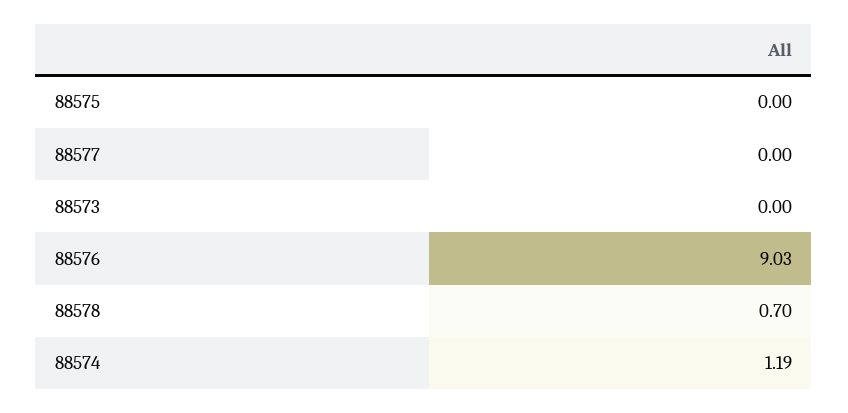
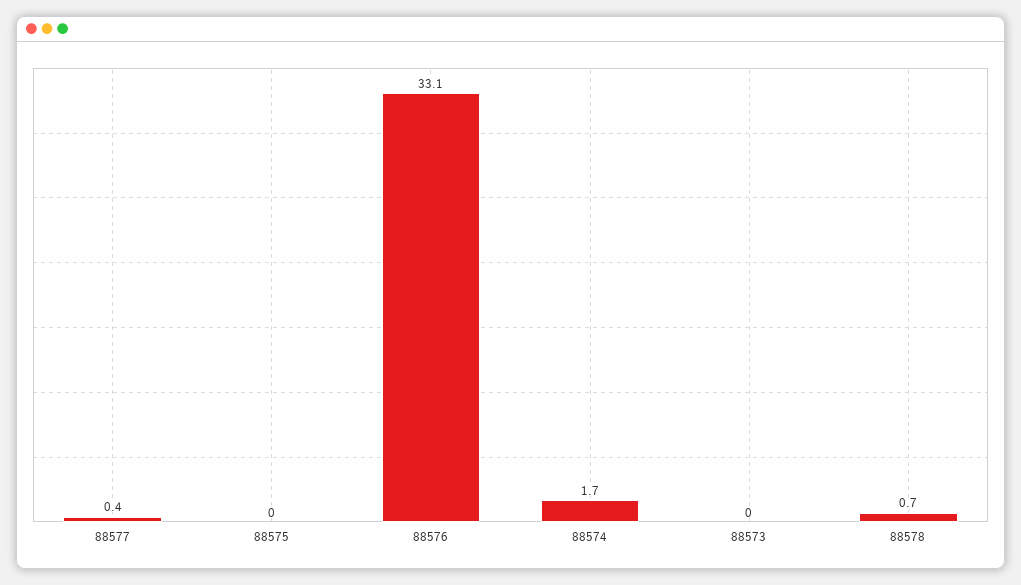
88577: 0 -> 0.4
88576: 9.03 -> 33.1
88574: 1.19 -> 1.7

